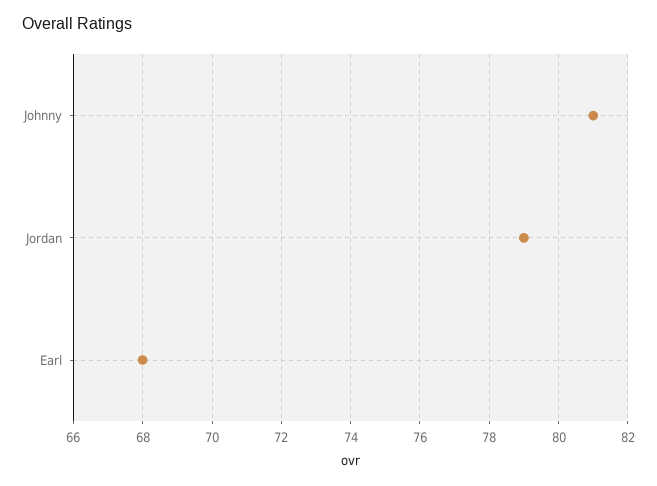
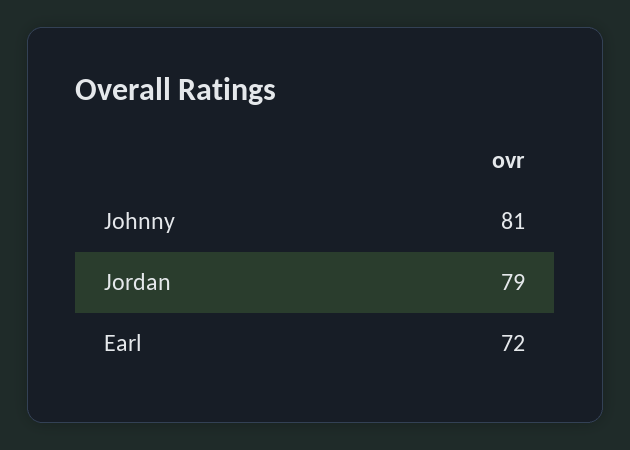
Earl: 68 -> 72

